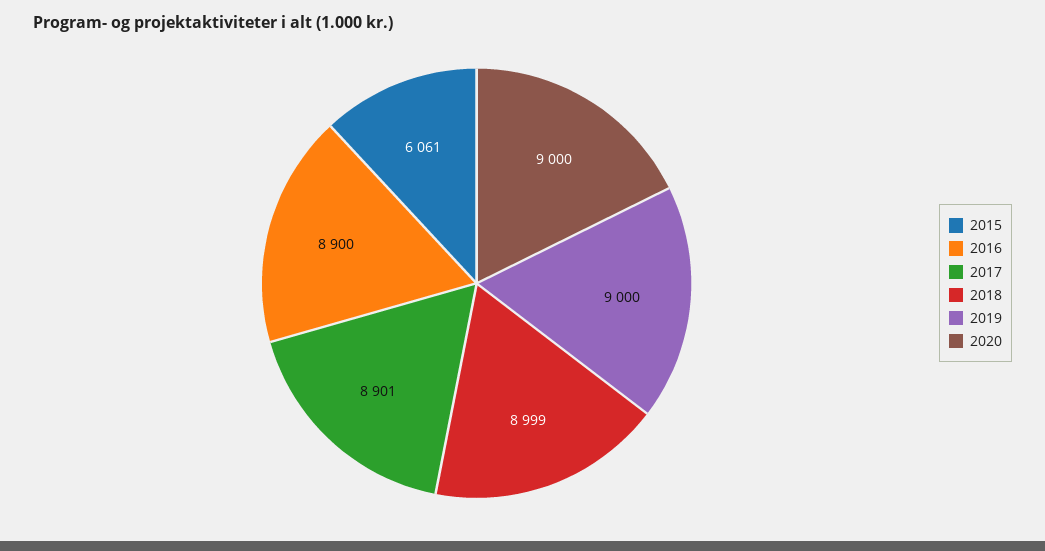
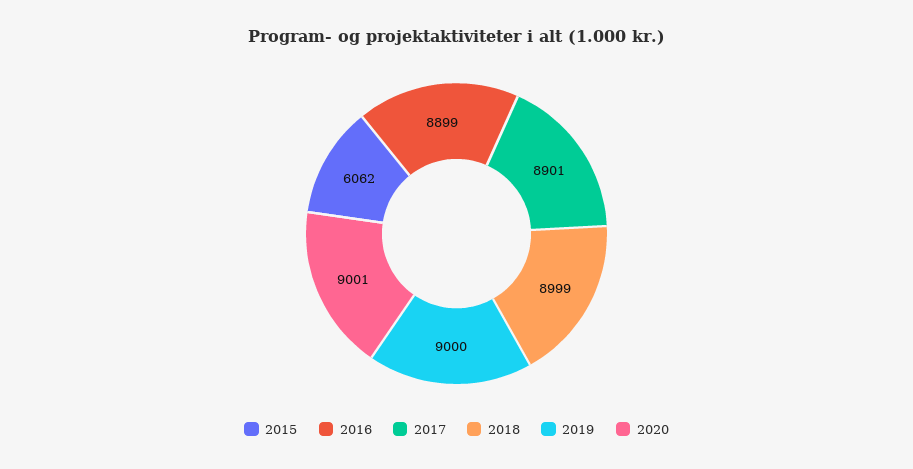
2015: 6061 -> 6062
2016: 8900 -> 8899
2020: 9000 -> 9001

